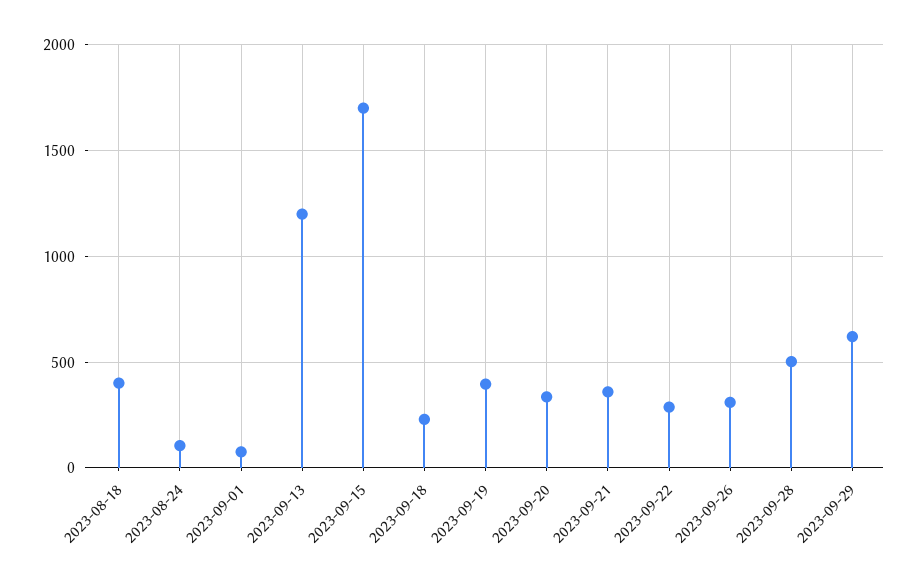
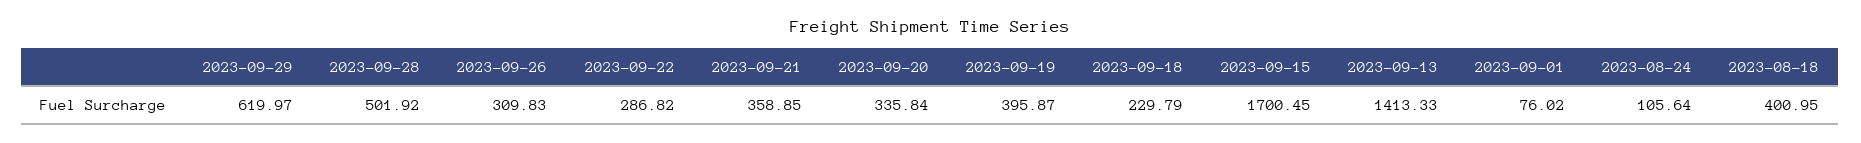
2023-09-13: 1200 -> 1413.33

